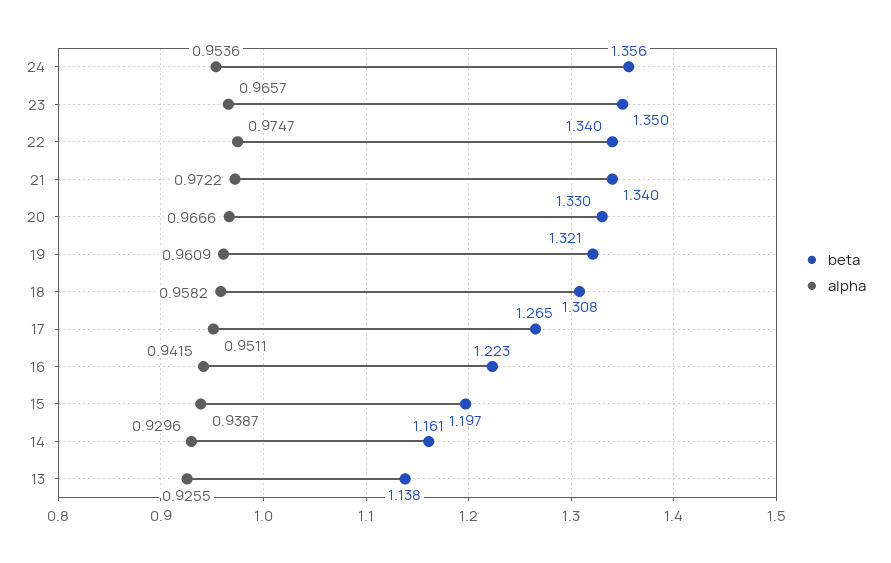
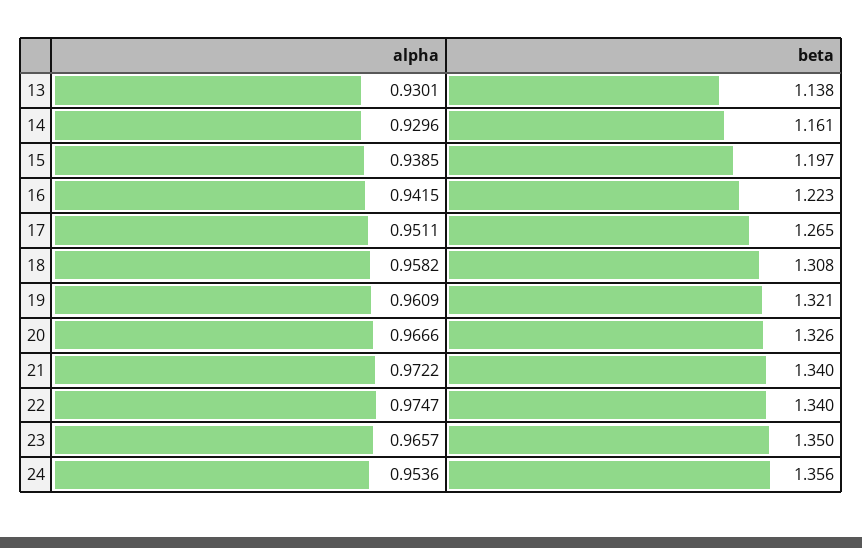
beta, 20: 1.33 -> 1.326
alpha, 15: 0.9387 -> 0.9385
alpha, 13: 0.9255 -> 0.9301

